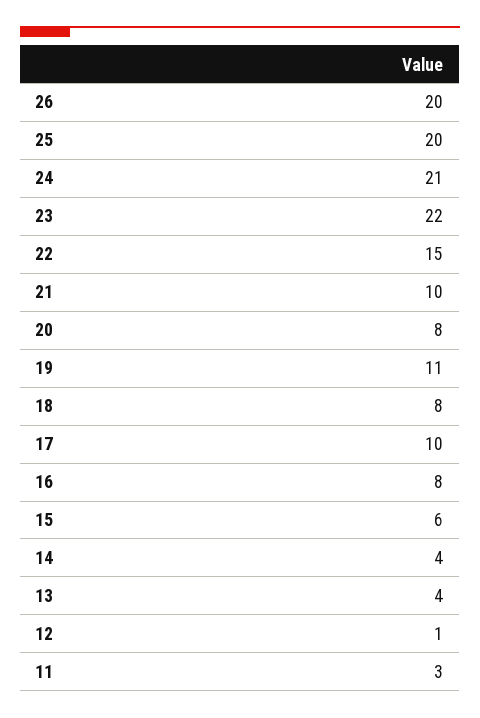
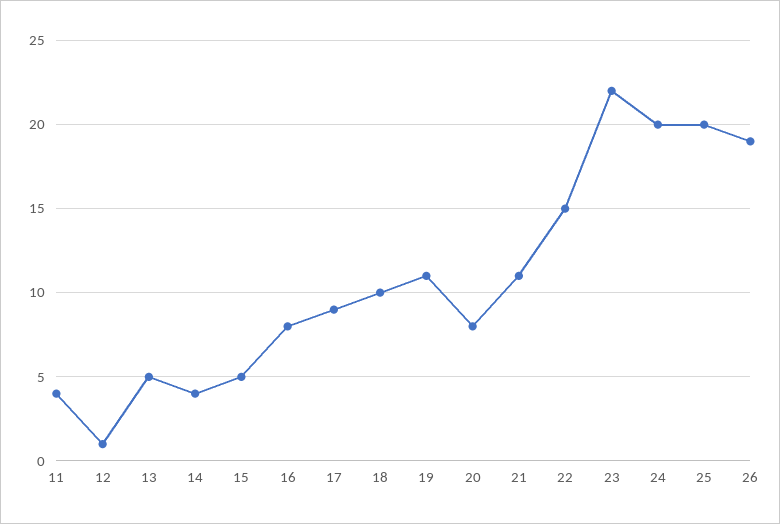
26: 20 -> 19
24: 21 -> 20
21: 10 -> 11
18: 8 -> 10
17: 10 -> 9
15: 6 -> 5
13: 4 -> 5
11: 3 -> 4

